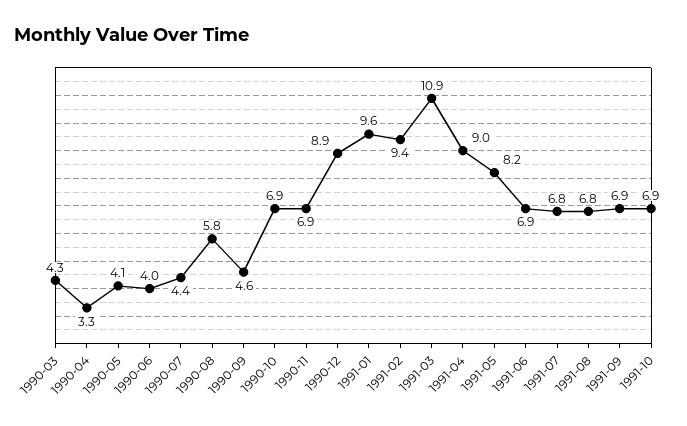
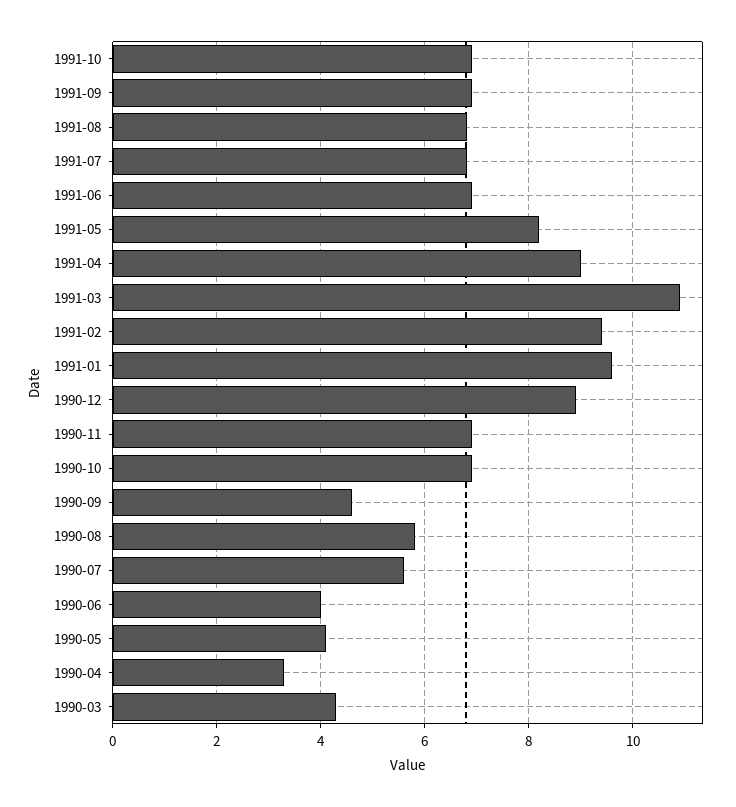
1990-07: 4.4 -> 5.5

